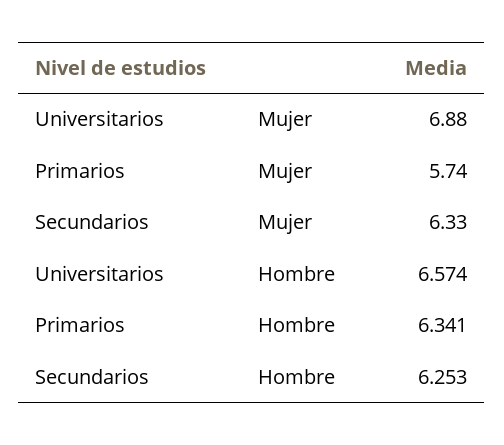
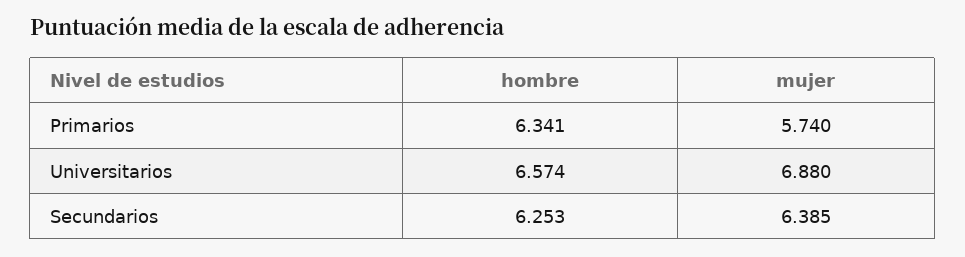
Secundarios, Mujer: 6.33 -> 6.385

